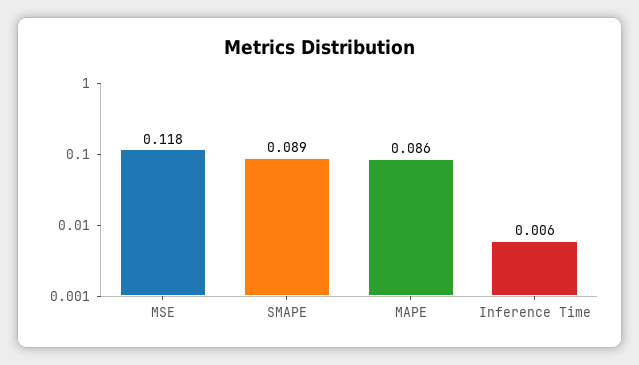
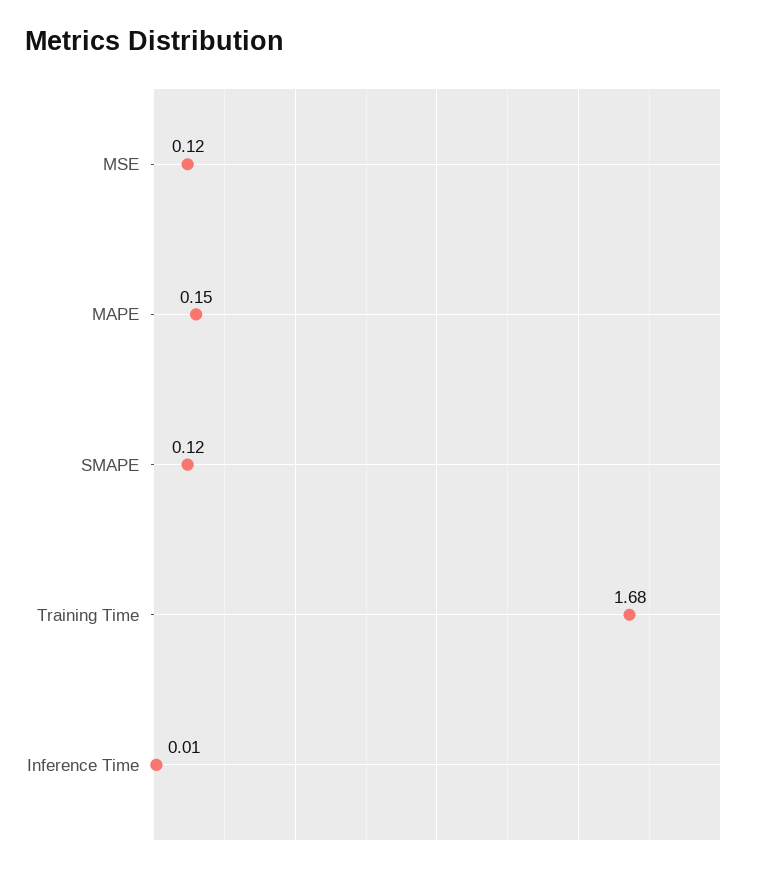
SMAPE: 0.089 -> 0.12
MAPE: 0.086 -> 0.15
Training Time: none -> 1.68

